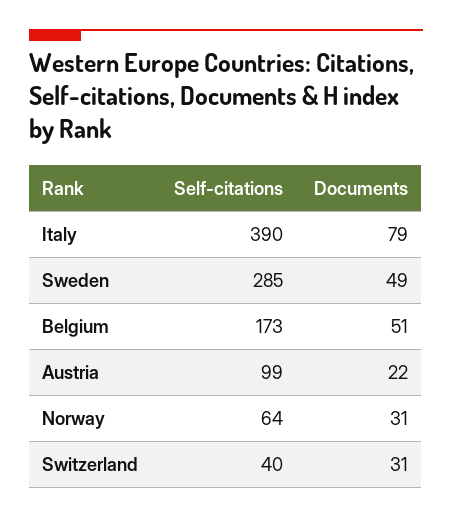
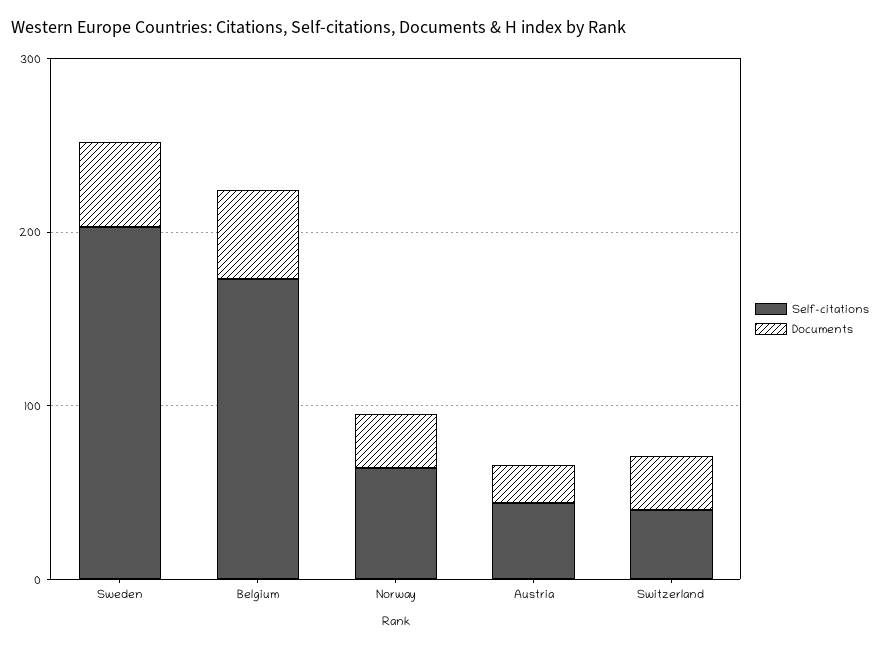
Self-citations, Italy: 390 -> none
Documents, Italy: 79 -> none
Self-citations, Sweden: 285 -> 200
Self-citations, Austria: 99 -> 40

